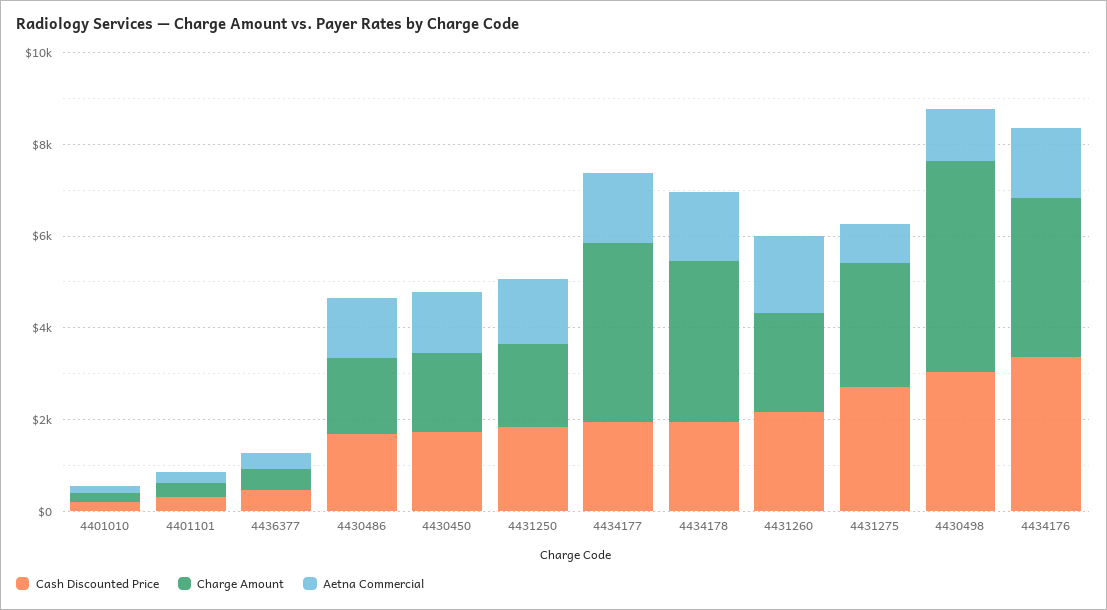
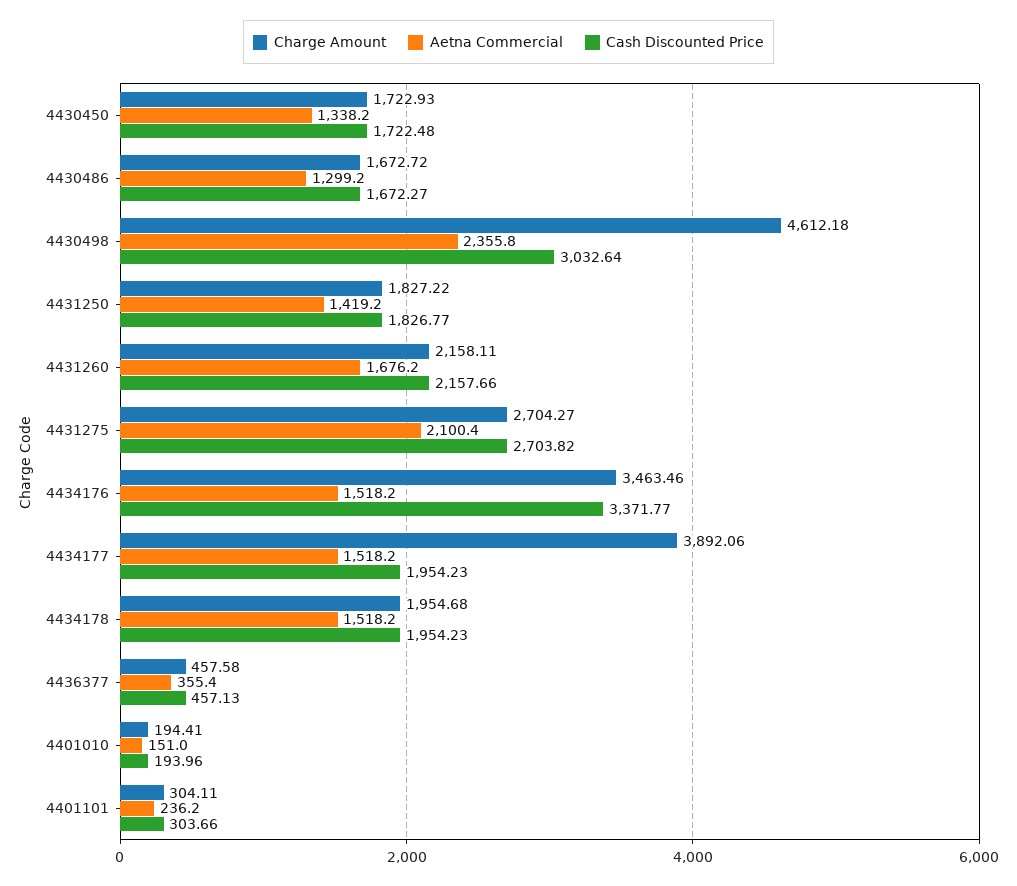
Charge Amount, 4434178: 3500 -> 1954.68
Aetna Commercial, 4431275: 1000 -> 2100.4
Aetna Commercial, 4430498: 1000 -> 2355.8

